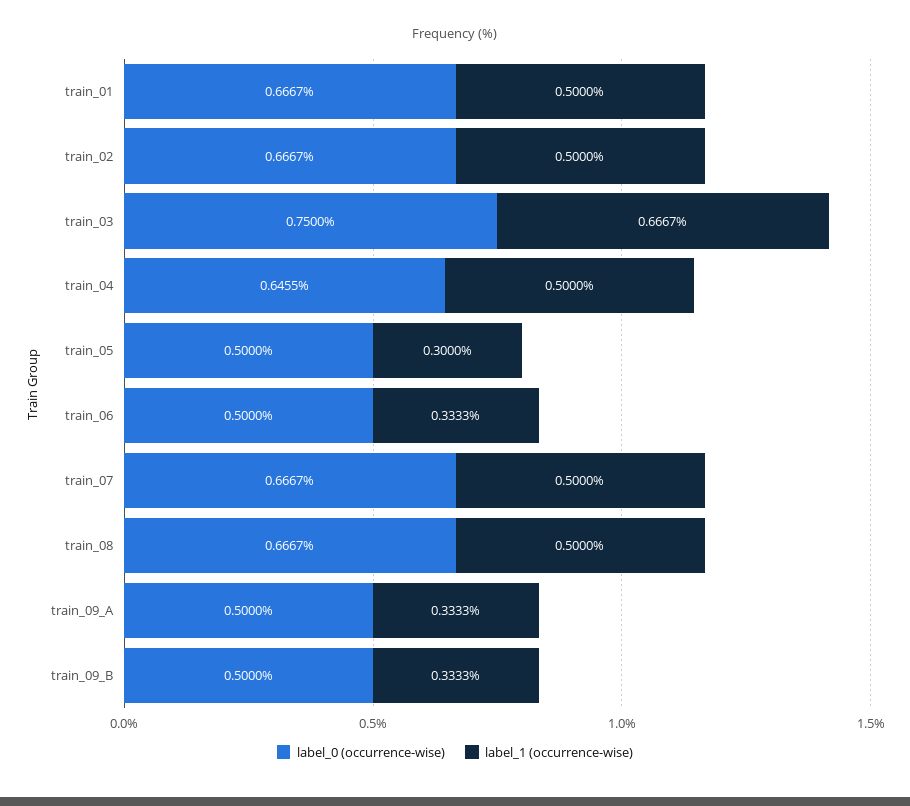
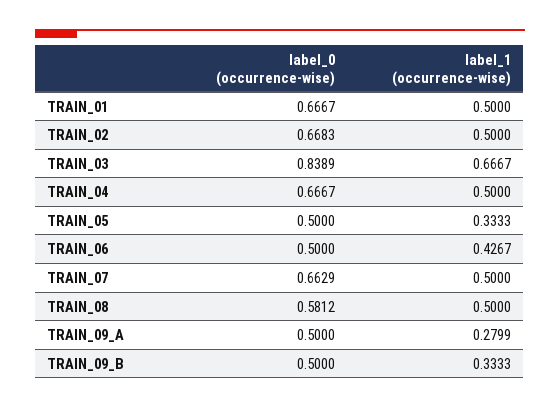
label_0 (occurrence-wise), train_02: 0.6667 -> 0.6683
label_0 (occurrence-wise), train_03: 0.75 -> 0.8389
label_0 (occurrence-wise), train_04: 0.6455 -> 0.6667
label_1 (occurrence-wise), train_05: 0.3 -> 0.3333
label_1 (occurrence-wise), train_06: 0.3333 -> 0.4267
label_0 (occurrence-wise), train_07: 0.6667 -> 0.6629
label_0 (occurrence-wise), train_08: 0.6667 -> 0.5812
label_1 (occurrence-wise), train_09_A: 0.3333 -> 0.2799

